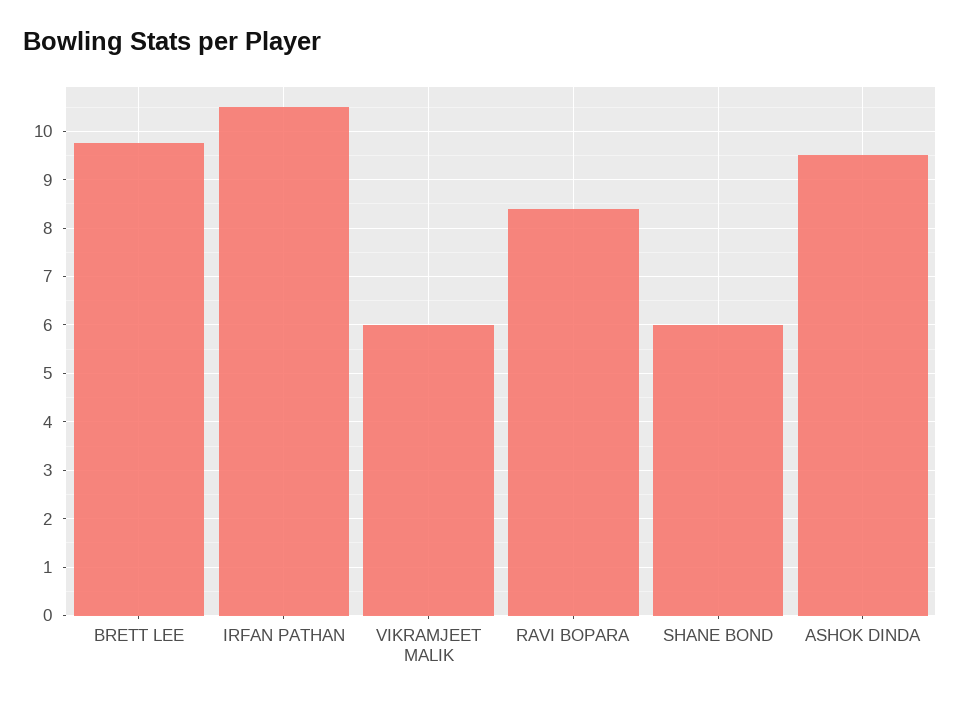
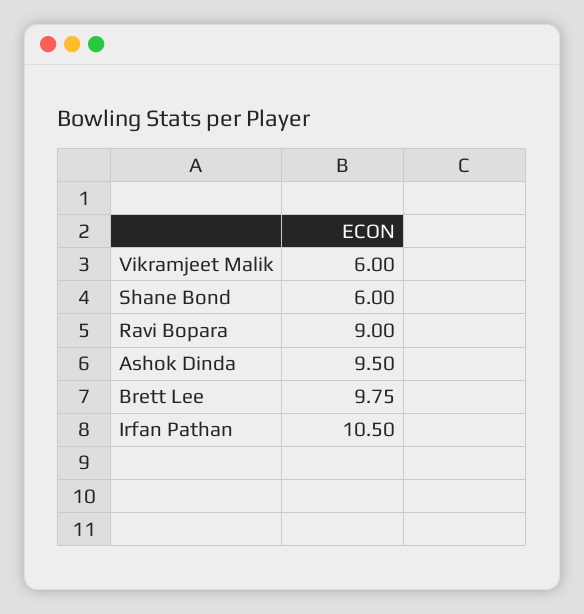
RAVI BOPARA: 8.4 -> 9

